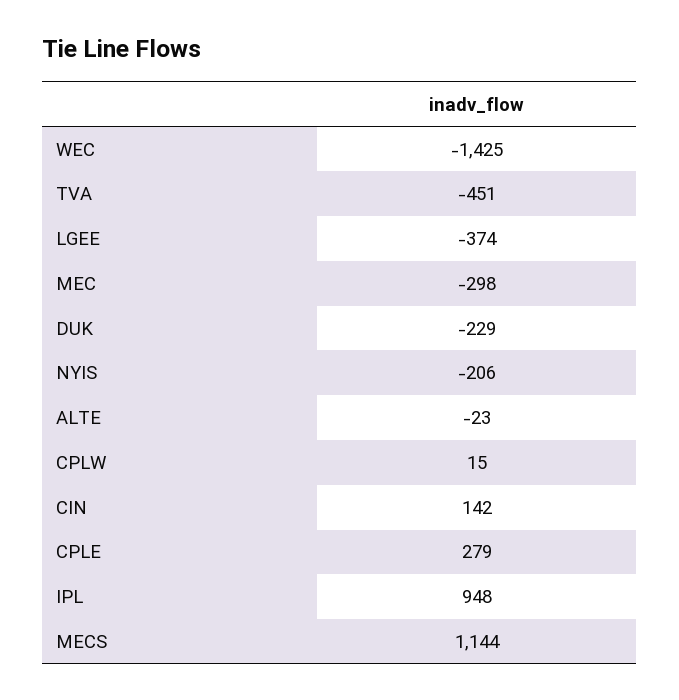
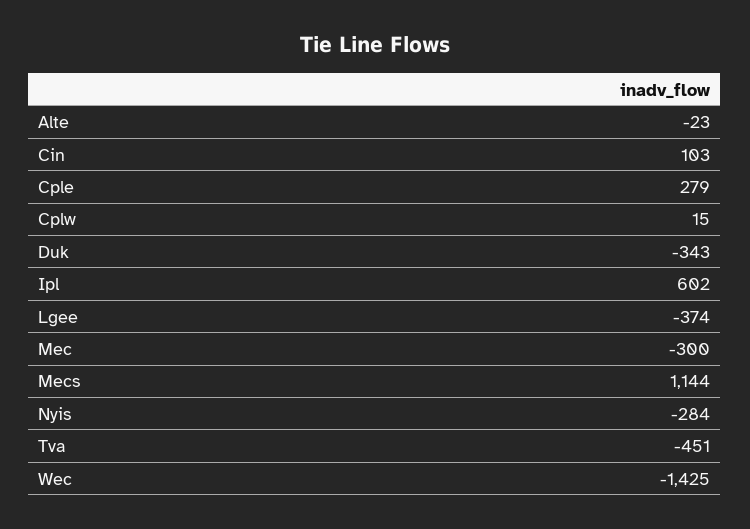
MEC: -298 -> -300
DUK: -229 -> -343
NYIS: -206 -> -284
CIN: 142 -> 103
IPL: 948 -> 602

